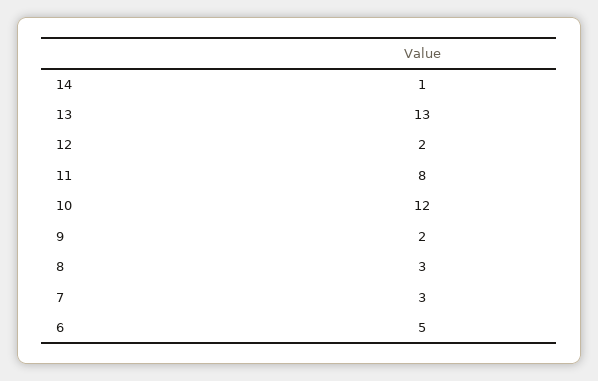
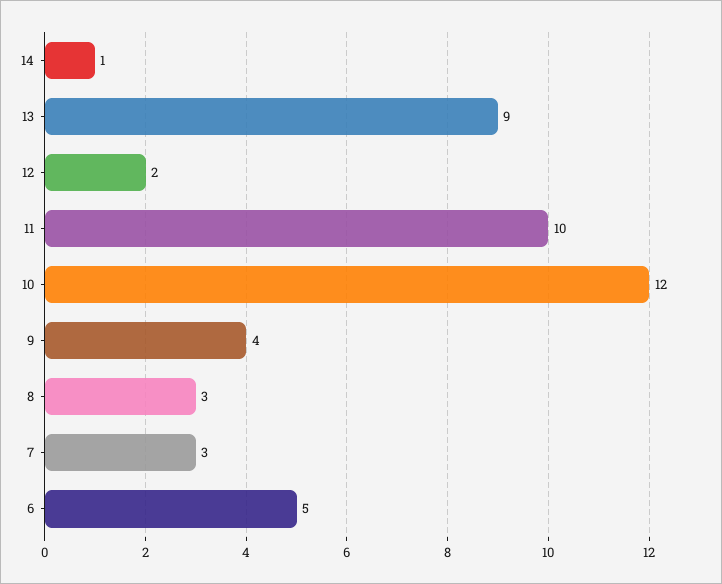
13: 13 -> 9
11: 8 -> 10
9: 2 -> 4

